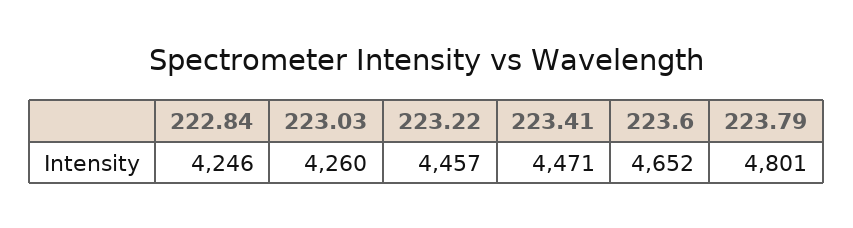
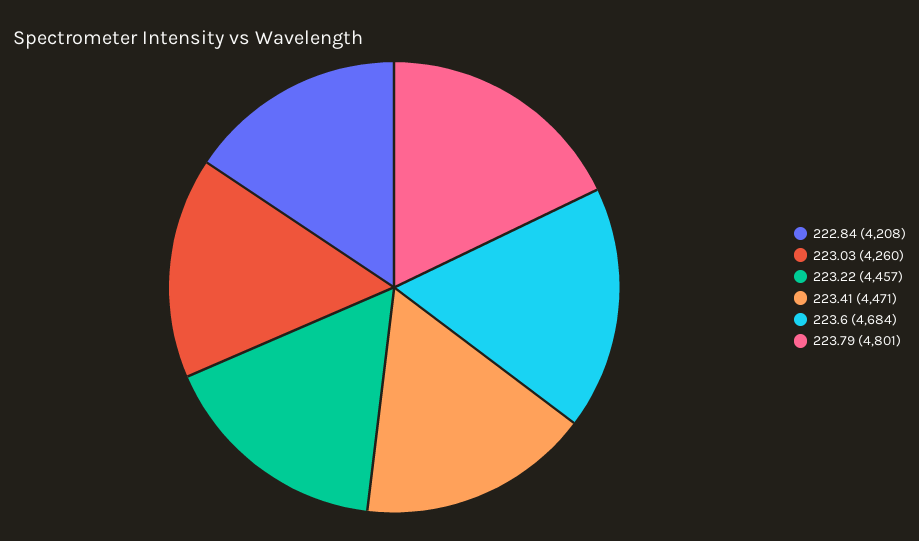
222.84: 4246 -> 4208
223.6: 4652 -> 4684

